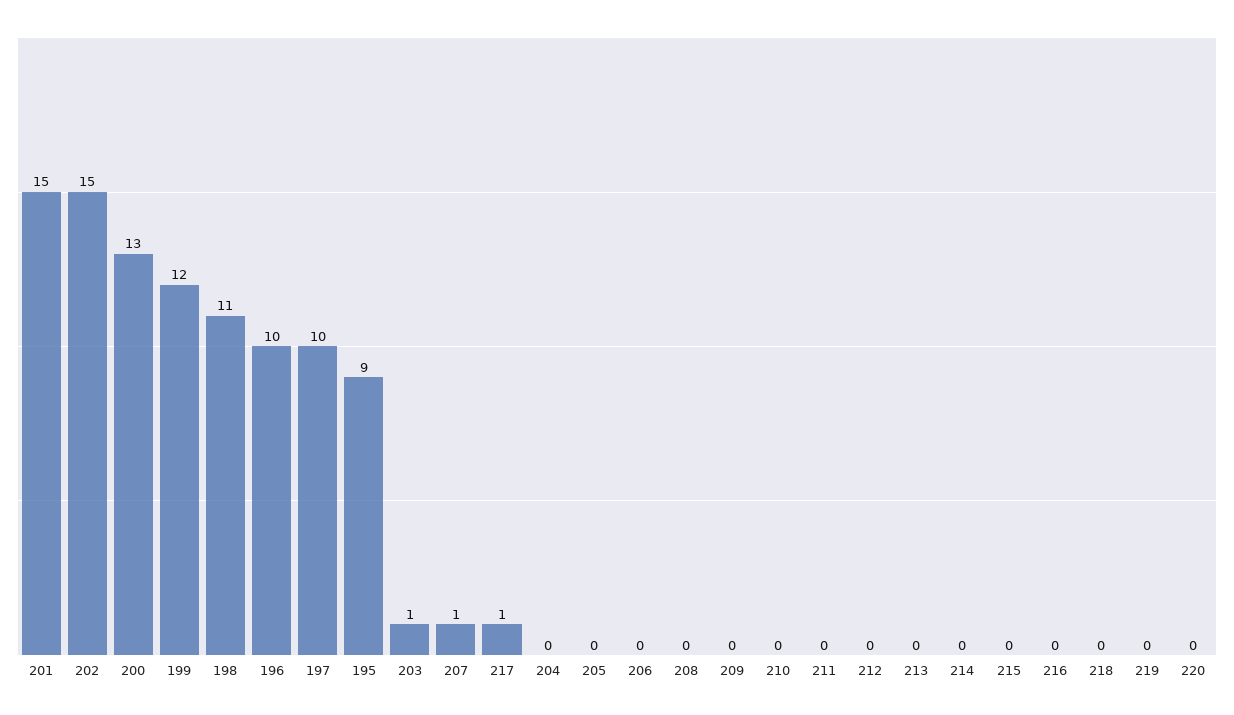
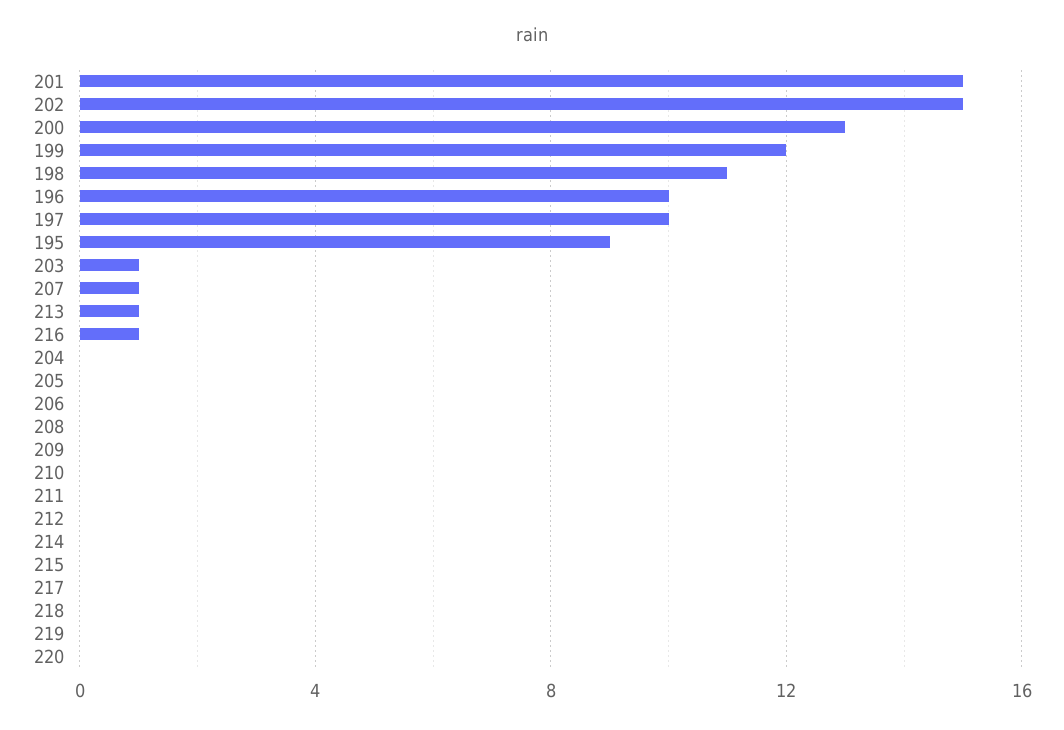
217: 1 -> 0
213: 0 -> 1
216: 0 -> 1

